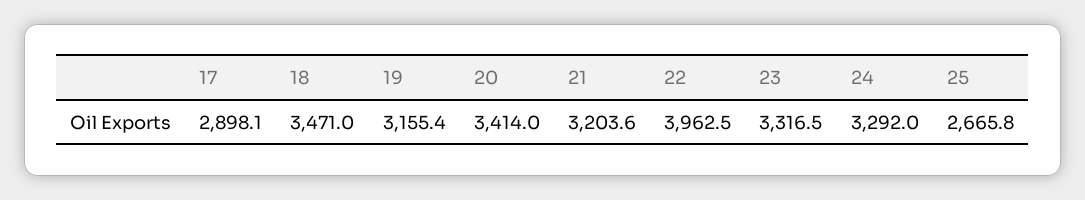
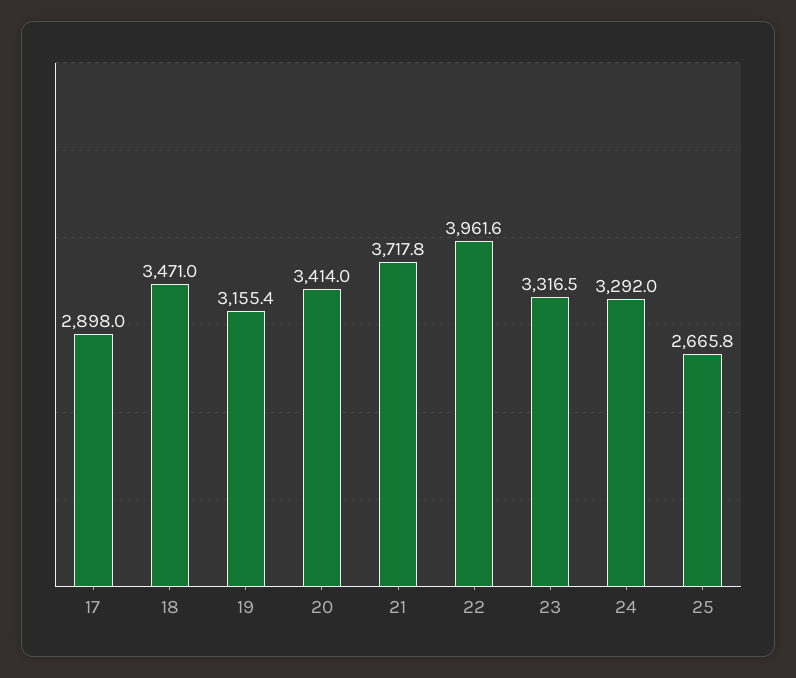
17: 2898.1 -> 2898
21: 3203.6 -> 3717.8
22: 3962.5 -> 3961.6

